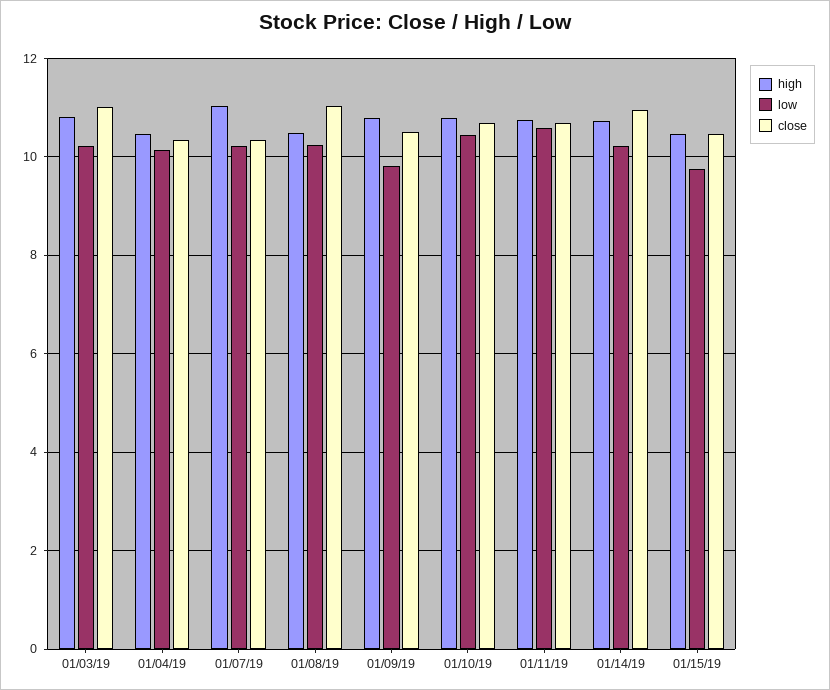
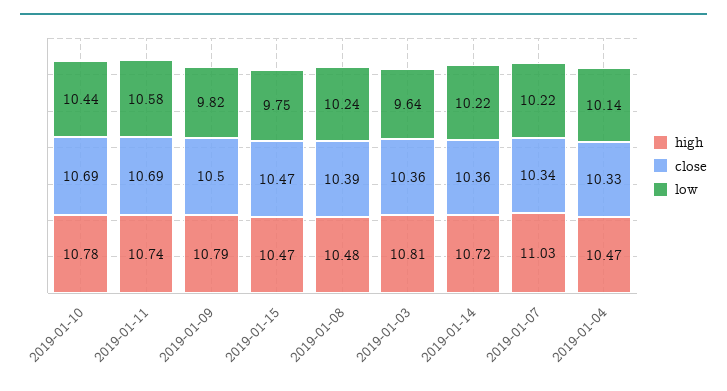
low, 01/03/19: 10.2 -> 9.64
close, 01/03/19: 11 -> 10.36
close, 01/08/19: 11 -> 10.39
close, 01/14/19: 11 -> 10.36

